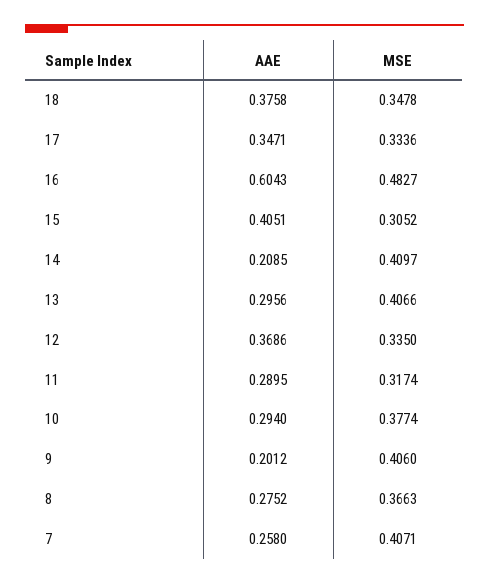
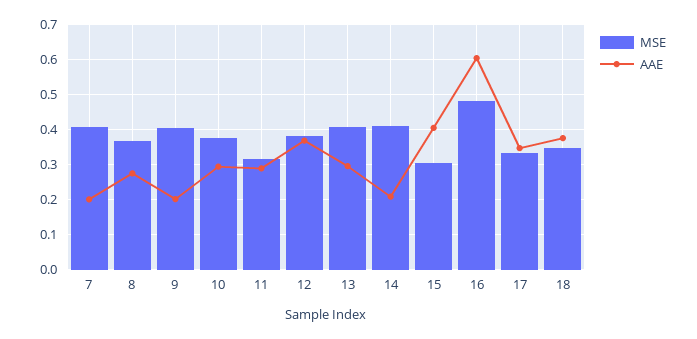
MSE, 12: 0.335 -> 0.38
AAE, 7: 0.258 -> 0.2

